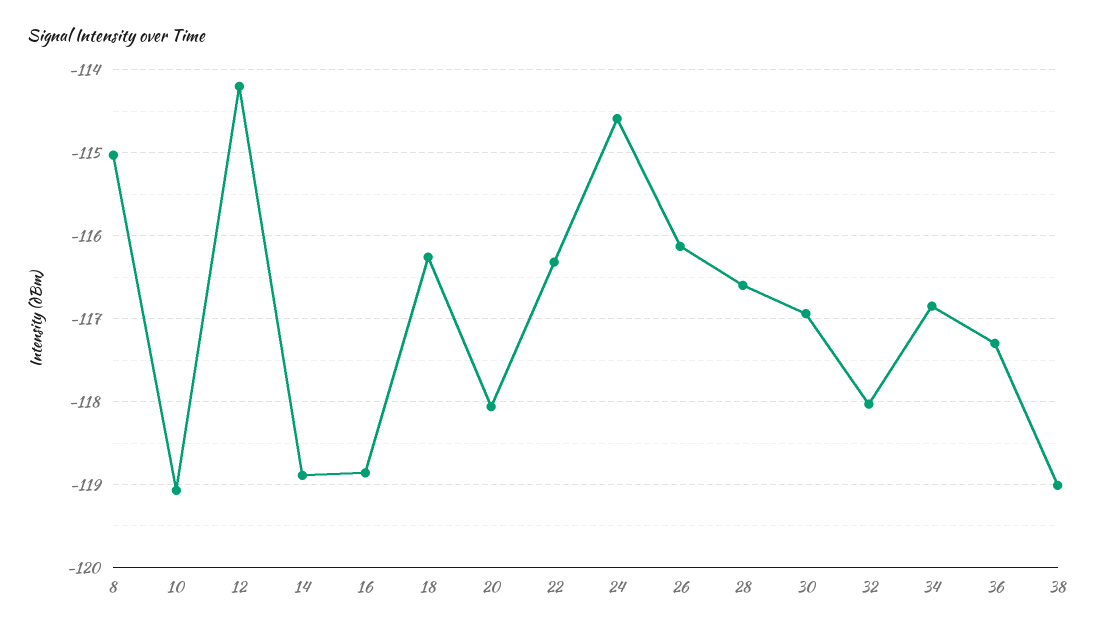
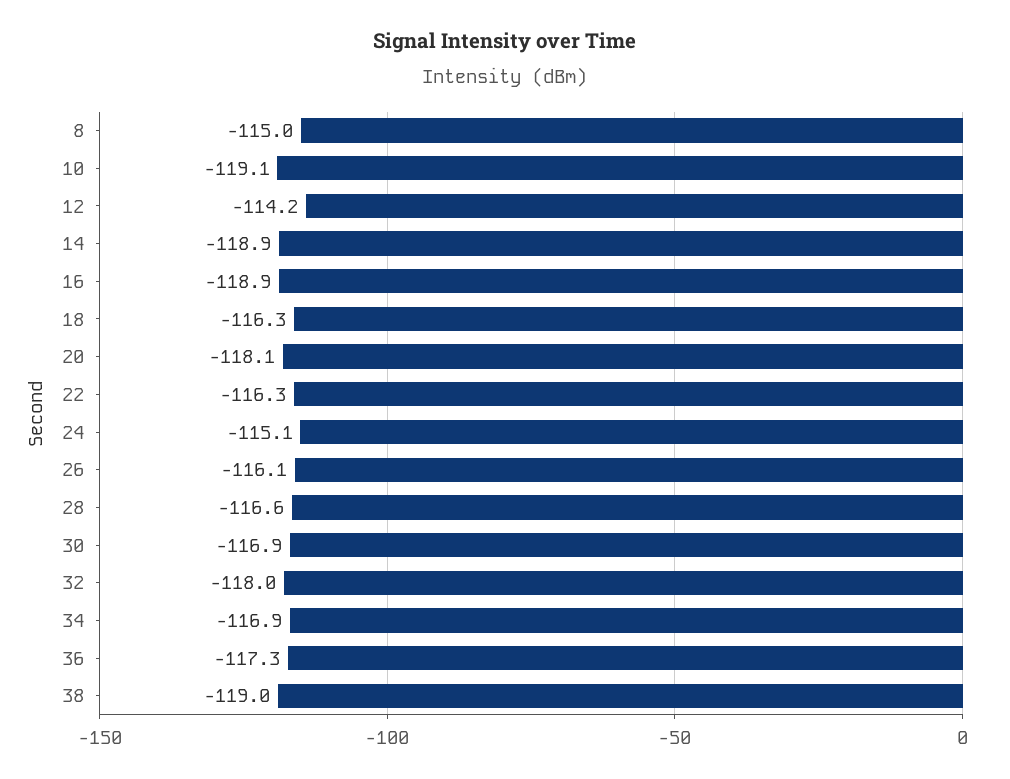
24: -114.6 -> -115.1

